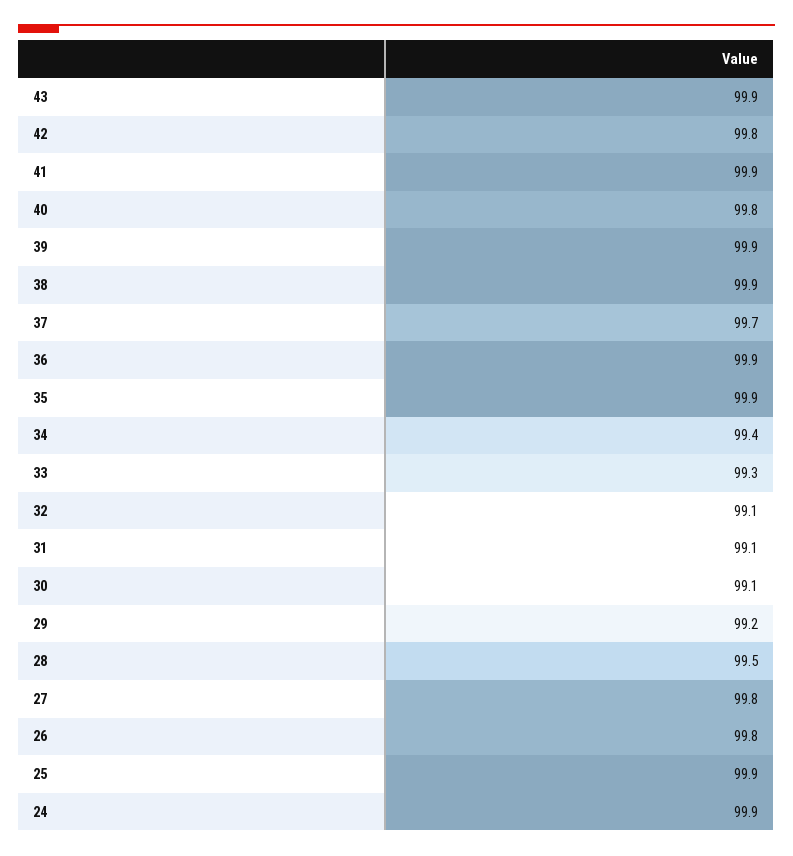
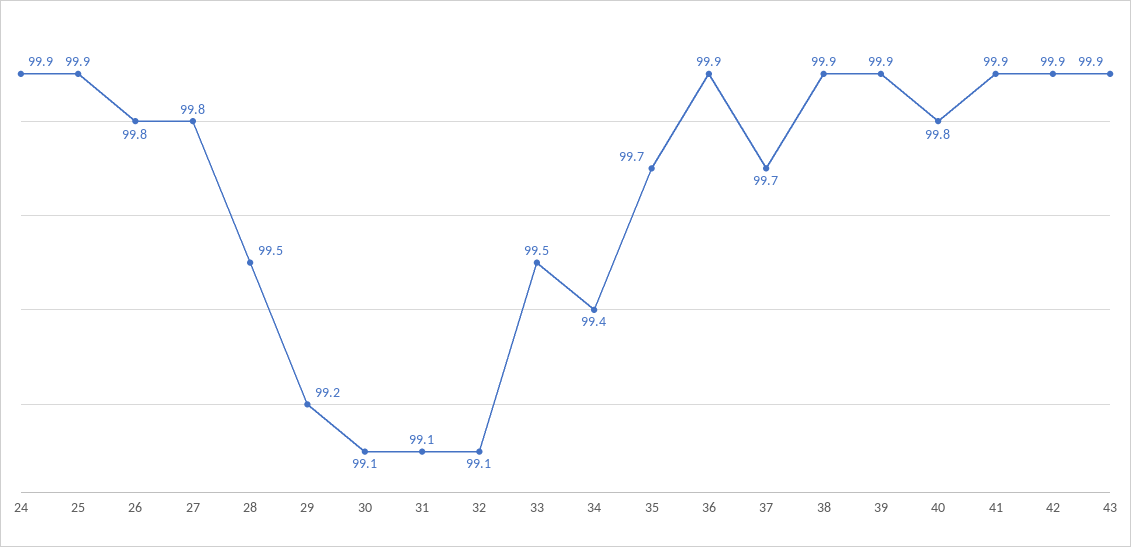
42: 99.8 -> 99.9
35: 99.9 -> 99.7
33: 99.3 -> 99.5

